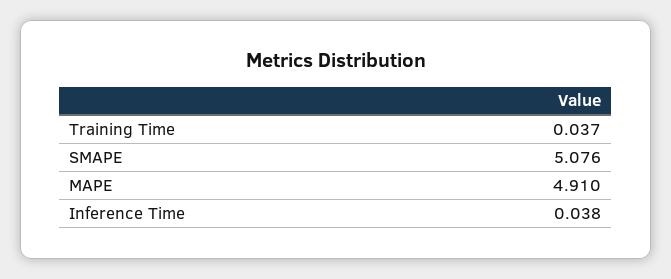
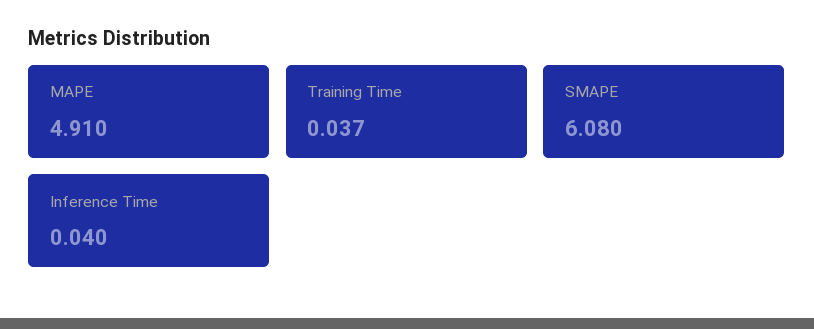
SMAPE: 5.076 -> 6.08
Inference Time: 0.038 -> 0.04

